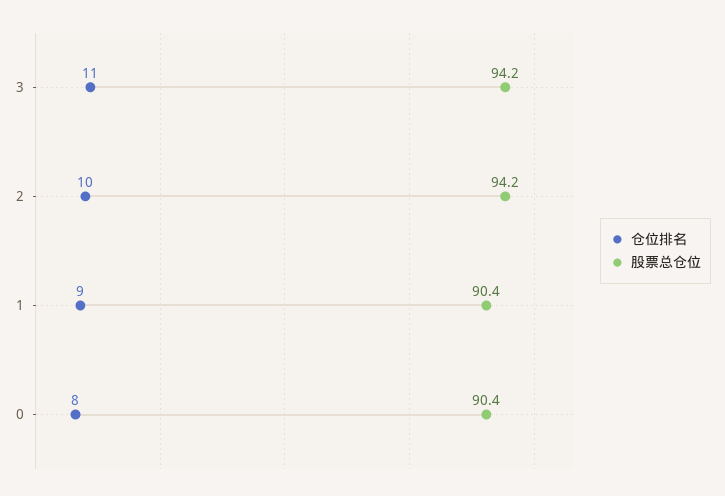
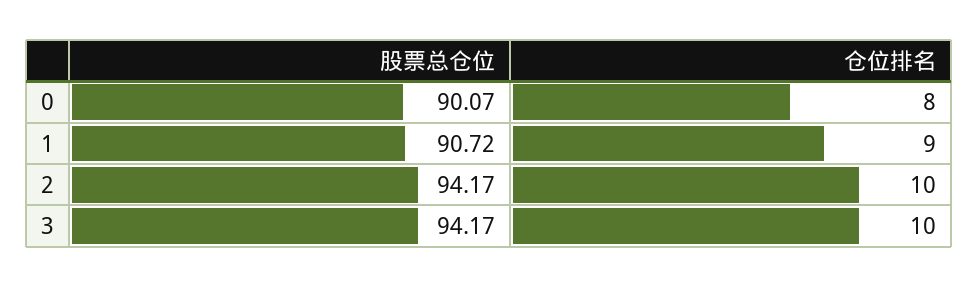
仓位排名, 3: 11 -> 10
股票总仓位, 1: 90.4 -> 90.72
股票总仓位, 0: 90.4 -> 90.07

